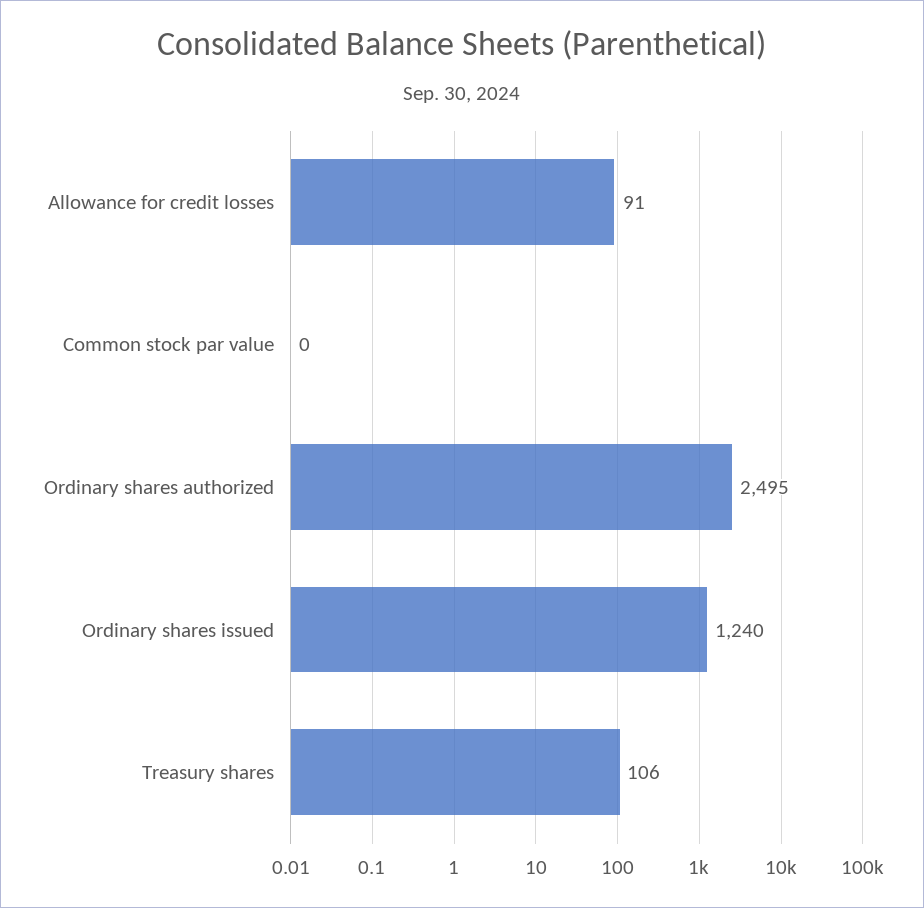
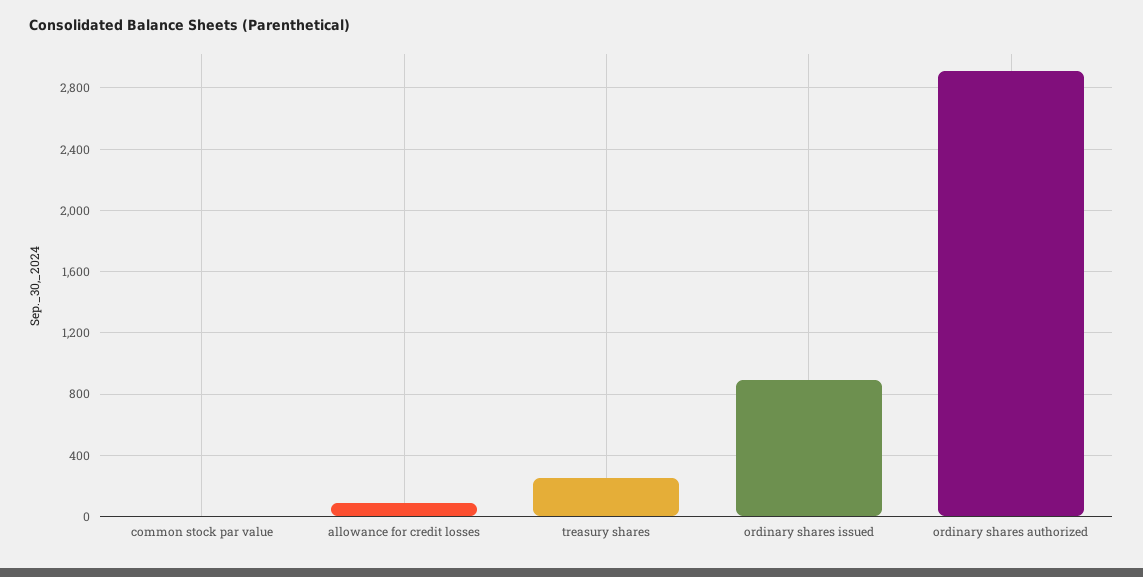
Ordinary shares authorized: 2495 -> 2900
Ordinary shares issued: 1240 -> 900
Treasury shares: 106 -> 250

